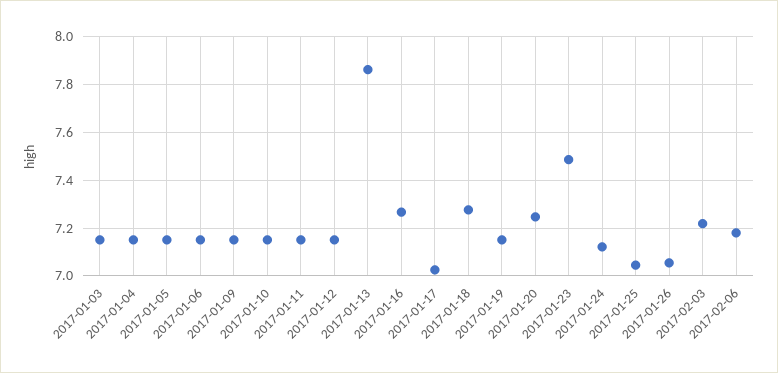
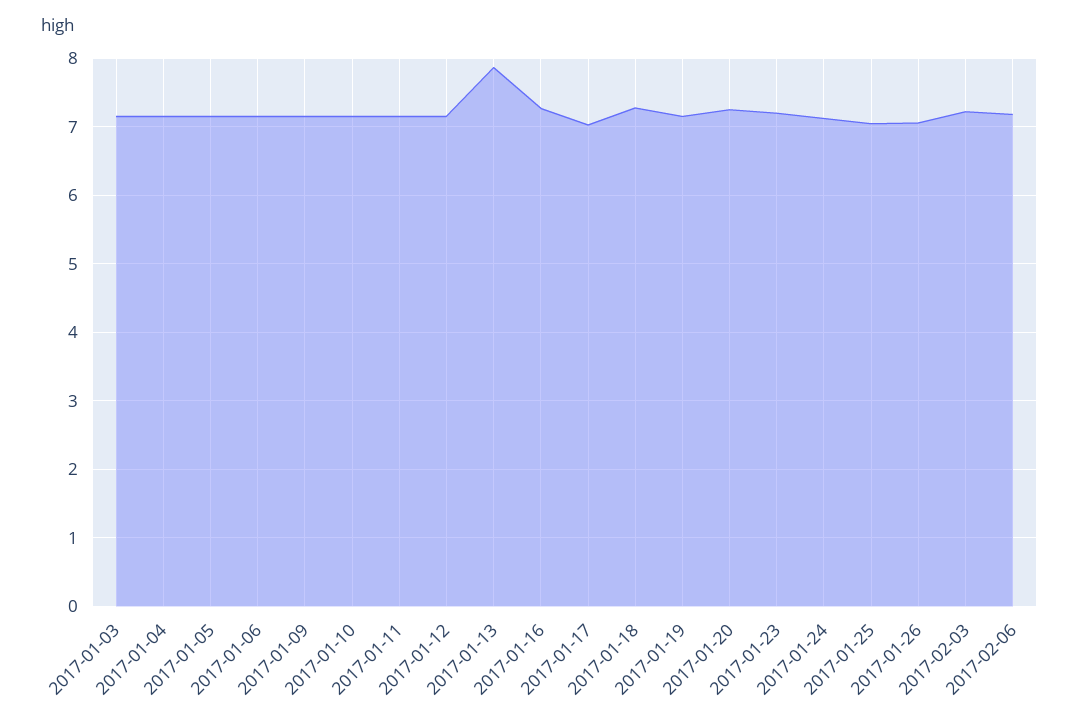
2017-01-23: 7.5 -> 7.2

